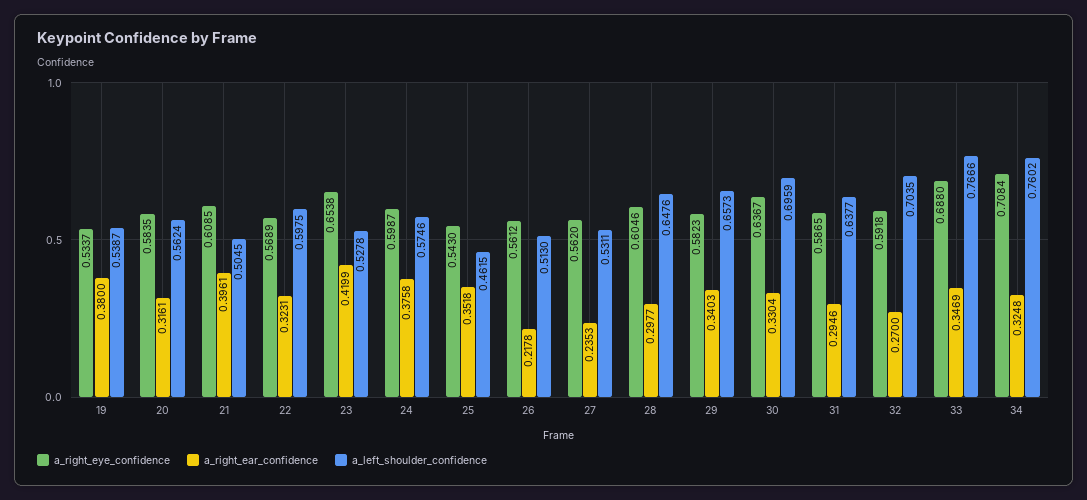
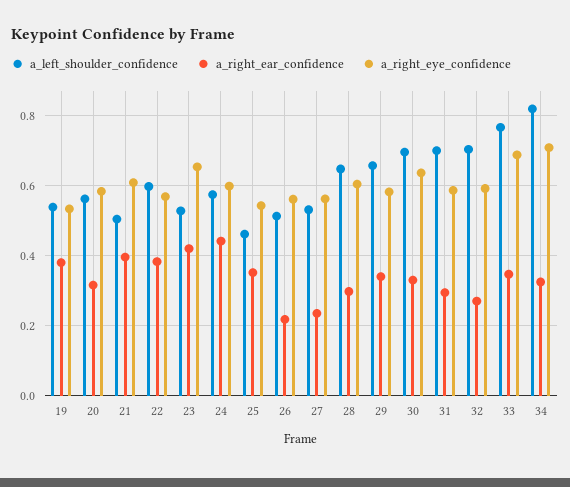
a_right_ear_confidence, 22: 0.3231 -> 0.38
a_right_ear_confidence, 24: 0.3758 -> 0.44
a_left_shoulder_confidence, 31: 0.6377 -> 0.7
a_left_shoulder_confidence, 34: 0.7602 -> 0.82

